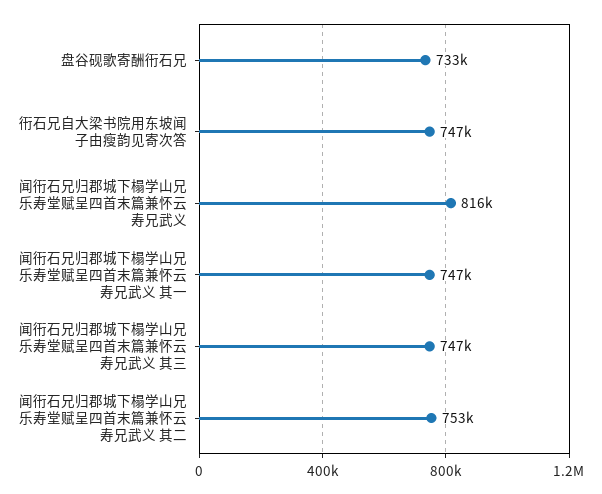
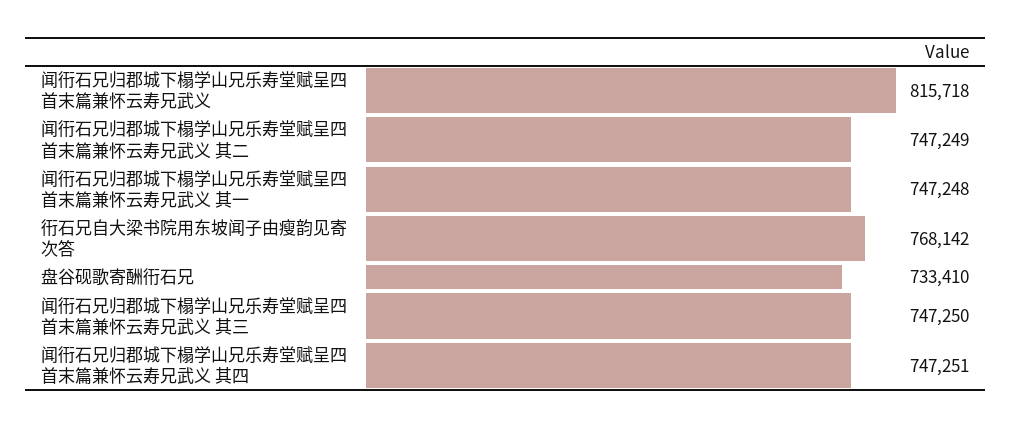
衎石兄自大梁书院用东坡闻子由瘦韵见寄次答: 747000 -> 768142
闻衎石兄归郡城下榻学山兄乐寿堂赋呈四首末篇兼怀云寿兄武义 其二: 753000 -> 747249
闻衎石兄归郡城下榻学山兄乐寿堂赋呈四首末篇兼怀云寿兄武义 其四: none -> 747251

